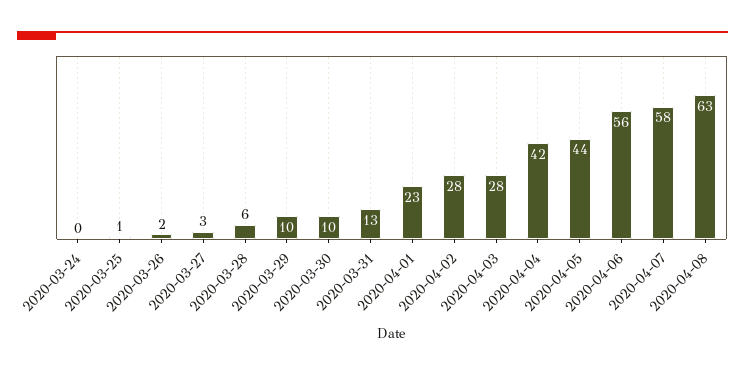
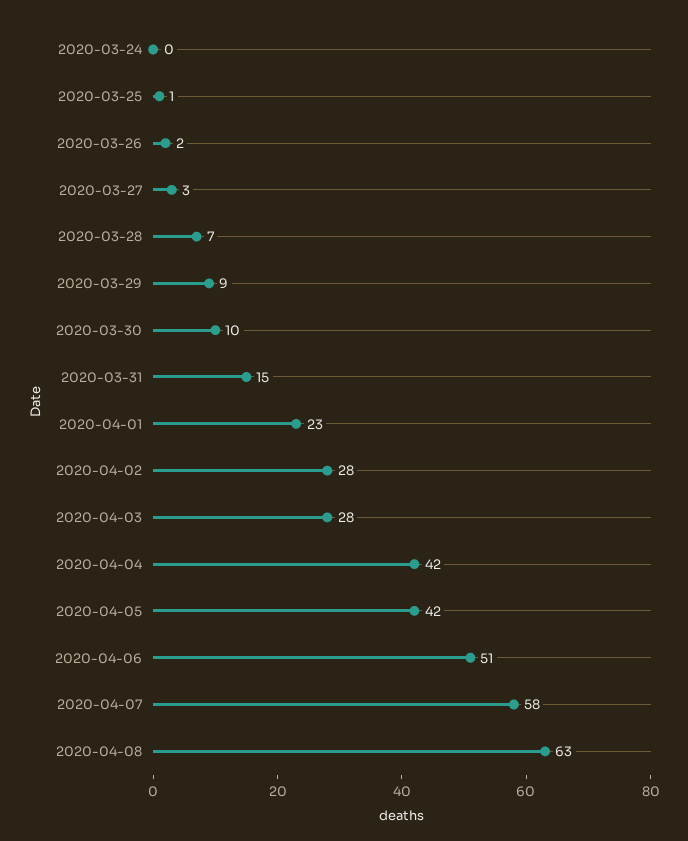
2020-03-28: 6 -> 7
2020-03-29: 10 -> 9
2020-03-31: 13 -> 15
2020-04-05: 44 -> 42
2020-04-06: 56 -> 51

